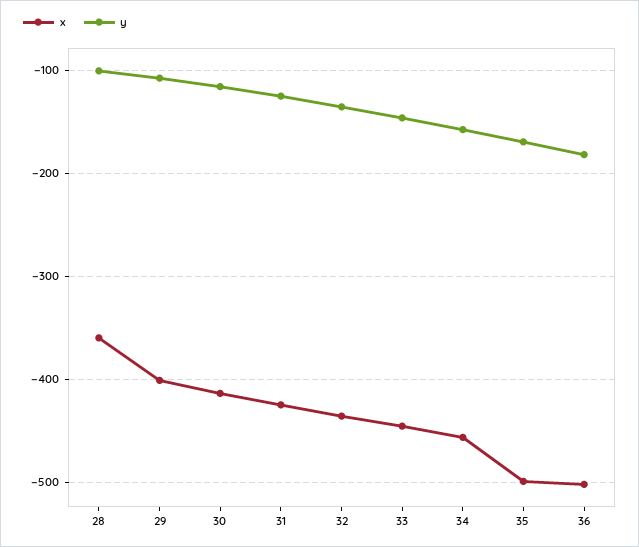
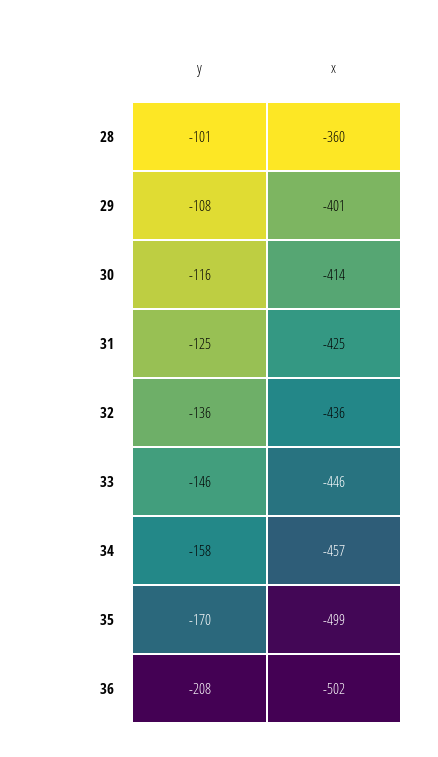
y, 36: -180 -> -208

